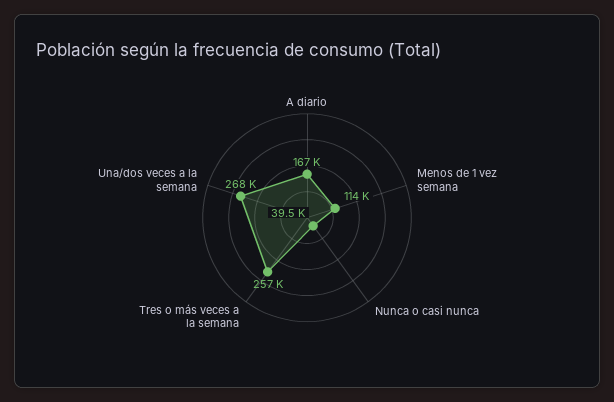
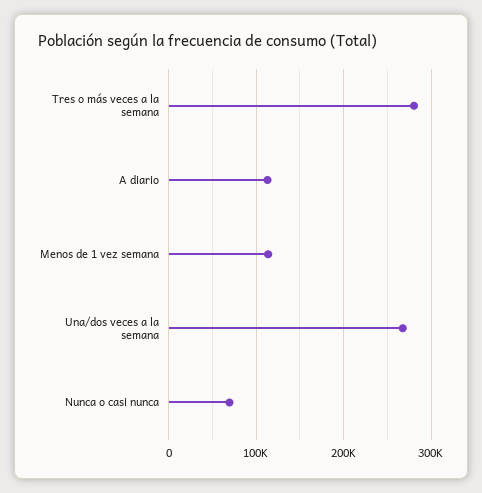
A diario: 167000 -> 110000
Nunca o casi nunca: 39500 -> 70000
Tres o más veces a la semana: 257000 -> 280000

